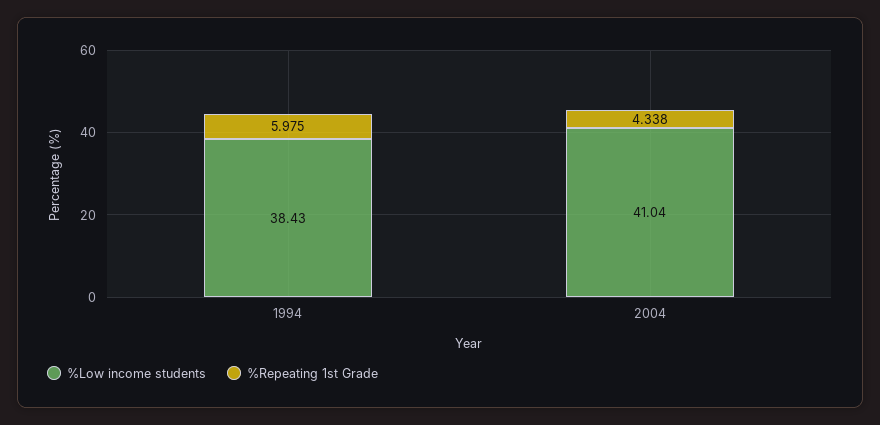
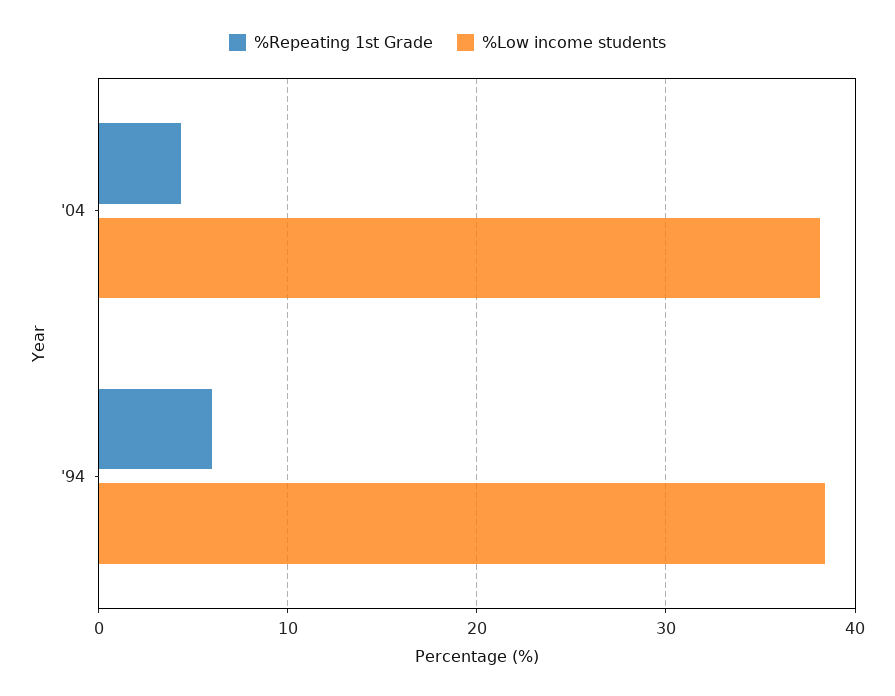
%Low income students, 2004: 41.04 -> 38

